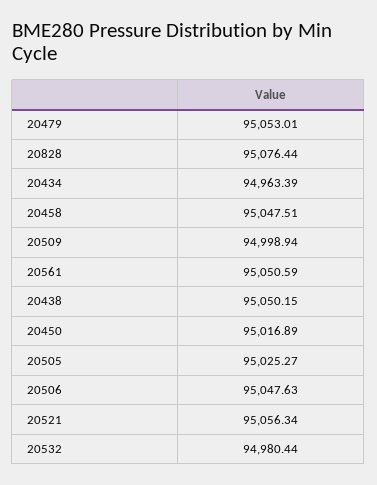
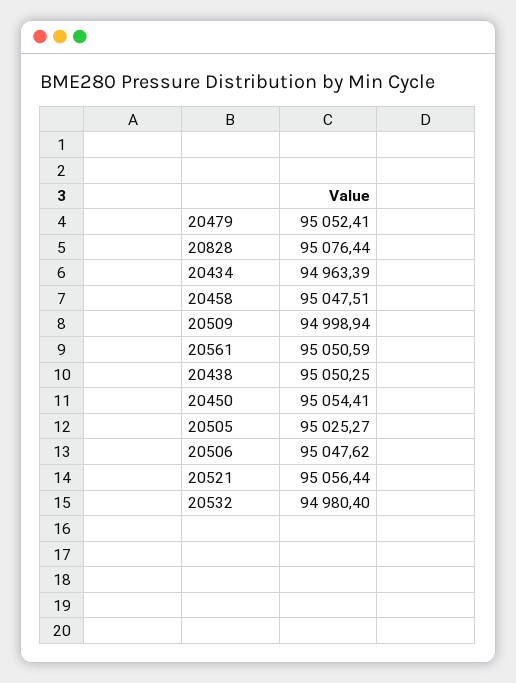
20479: 95053.01 -> 95052.41
20438: 95050.15 -> 95050.25
20450: 95016.89 -> 95054.41
20506: 95047.63 -> 95047.62
20521: 95056.34 -> 95056.44
20532: 94980.44 -> 94980.4

